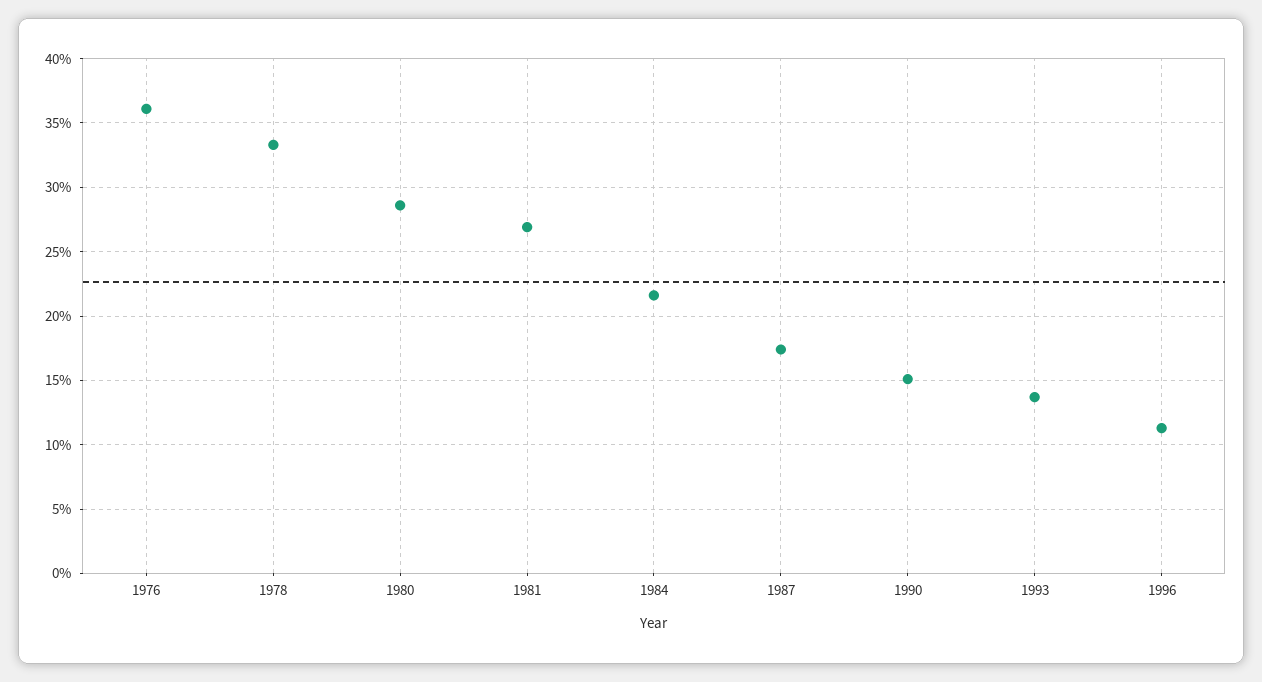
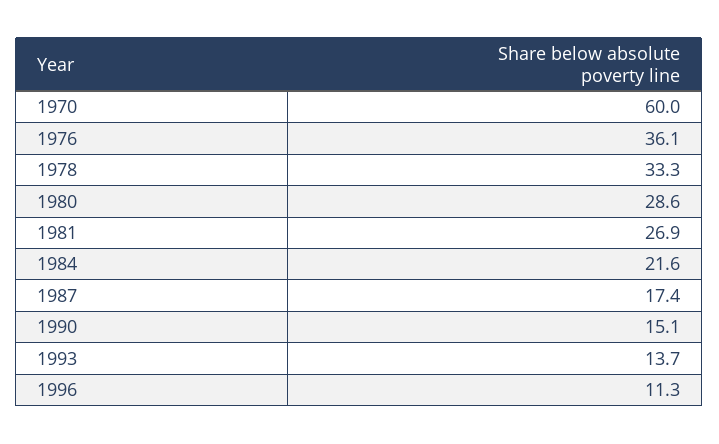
1970: none -> 60

